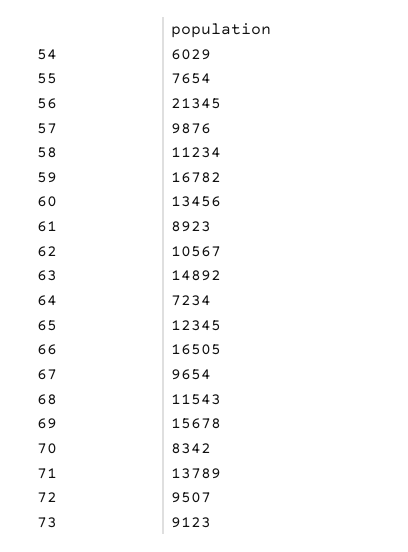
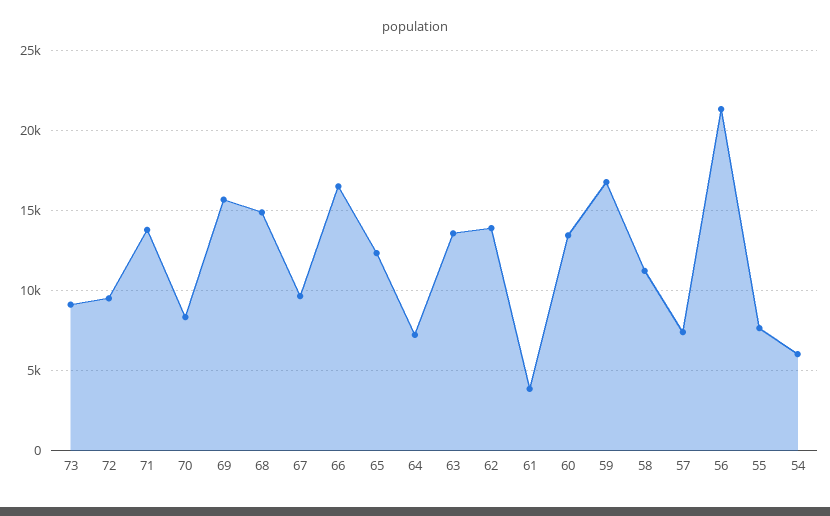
57: 9876 -> 7500
61: 8923 -> 4000
62: 10567 -> 14000
63: 14892 -> 13500
68: 11543 -> 15000

